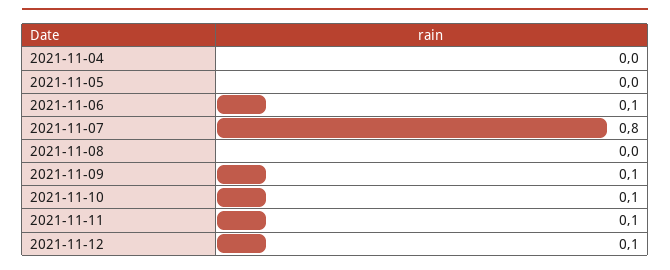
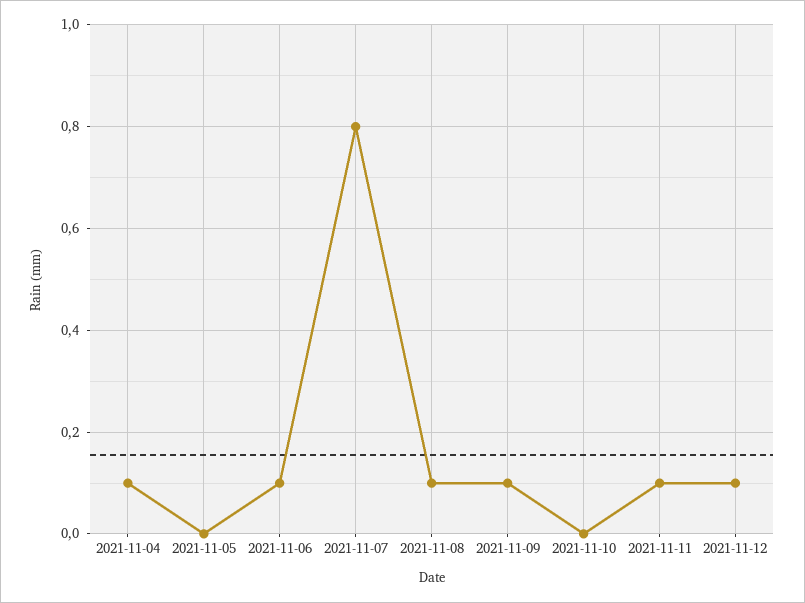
2021-11-04: 0 -> 0.1
2021-11-08: 0 -> 0.1
2021-11-10: 0.1 -> 0

